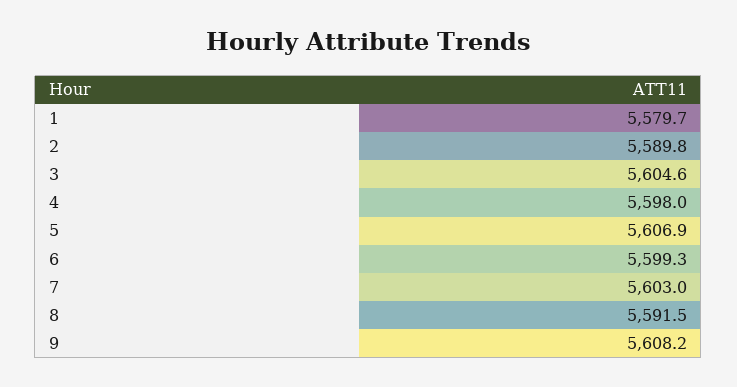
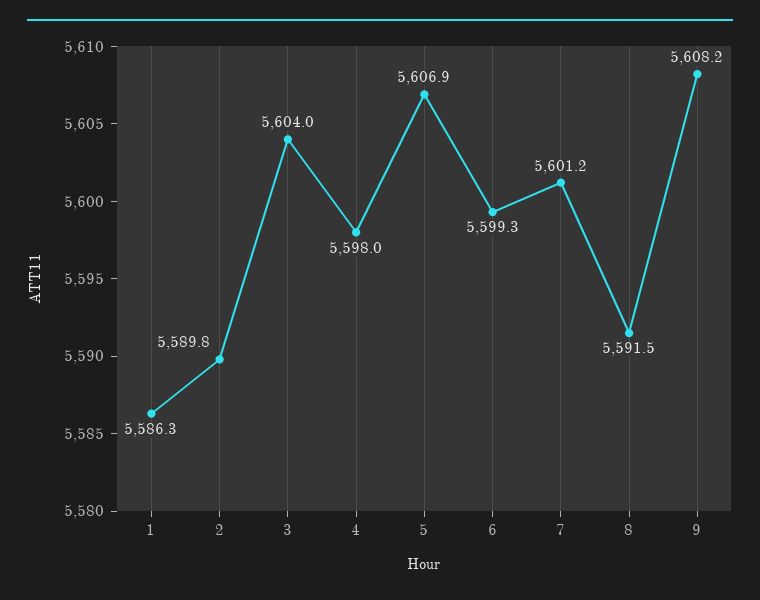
1: 5579.7 -> 5586.3
3: 5604.6 -> 5604
7: 5603 -> 5601.2

